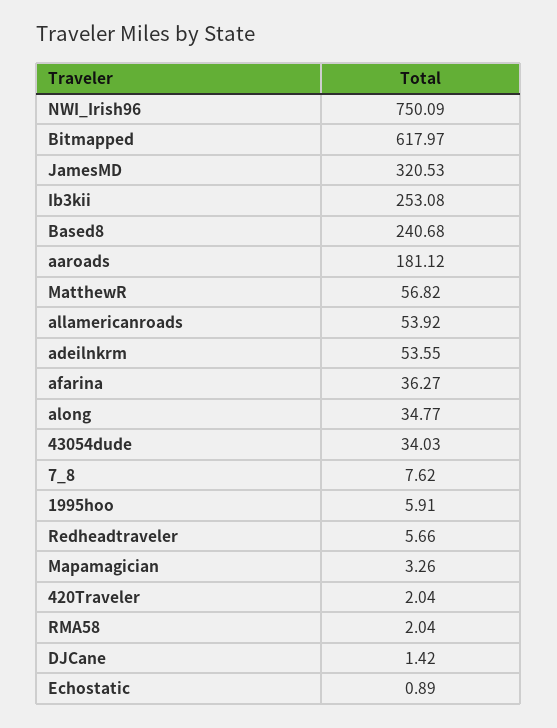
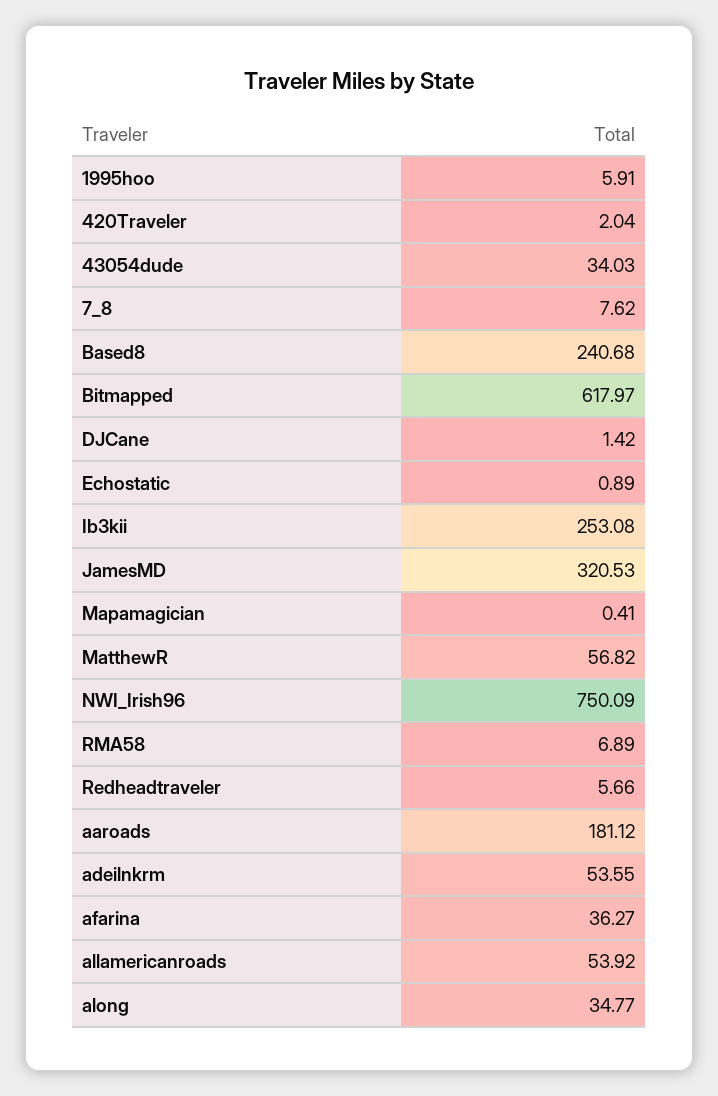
Mapamagician: 3.26 -> 0.41
RMA58: 2.04 -> 6.89

